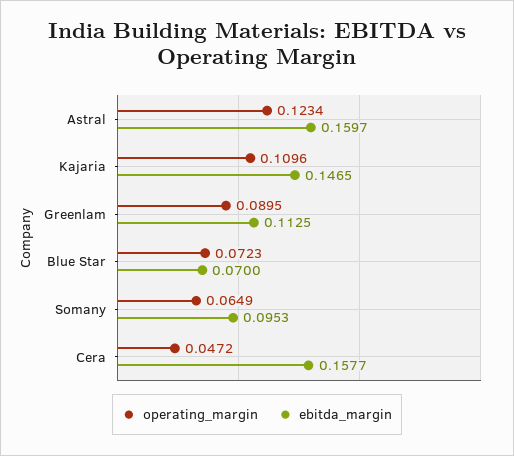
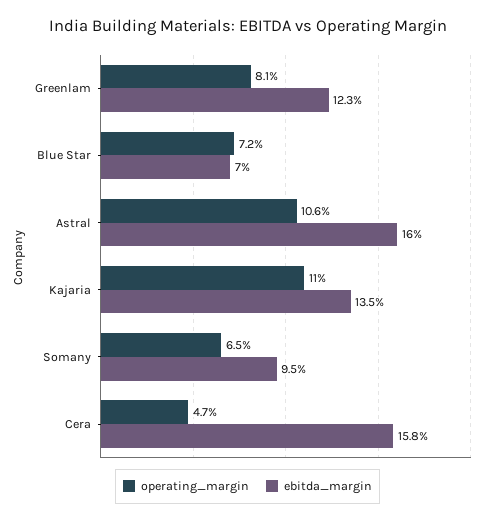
operating_margin, Astral: 0.1234 -> 0.106
ebitda_margin, Kajaria: 0.1465 -> 0.135
operating_margin, Greenlam: 0.0895 -> 0.081
ebitda_margin, Greenlam: 0.1125 -> 0.123

